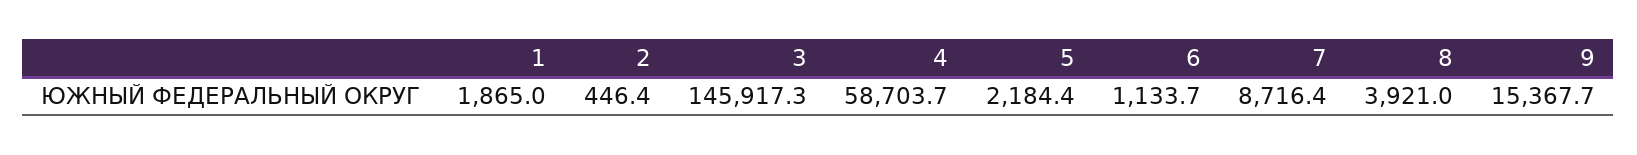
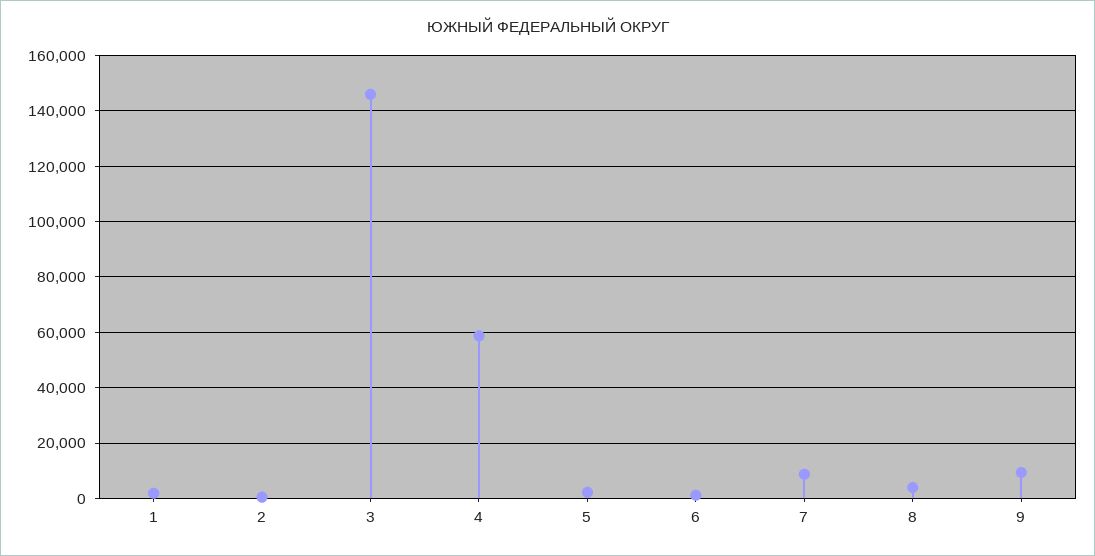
9: 15367.7 -> 10000

